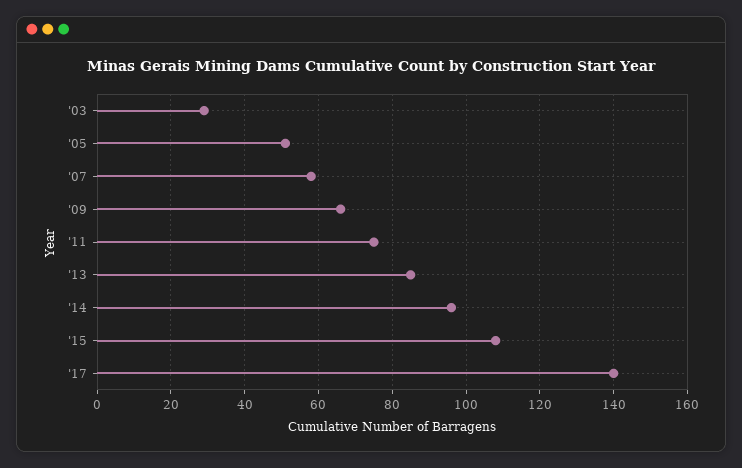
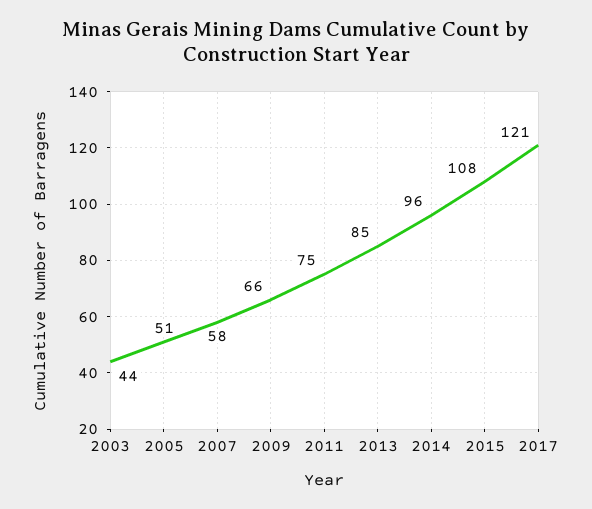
'03: 30 -> 44
'17: 140 -> 121

